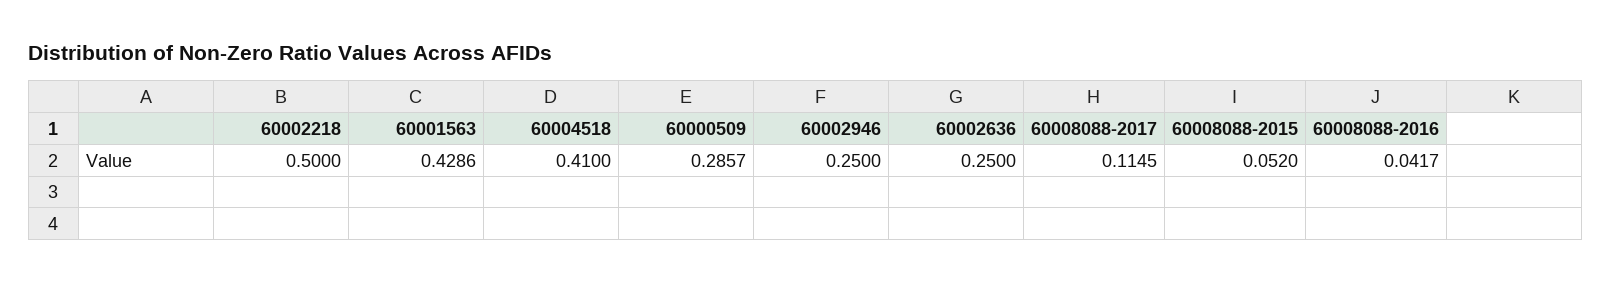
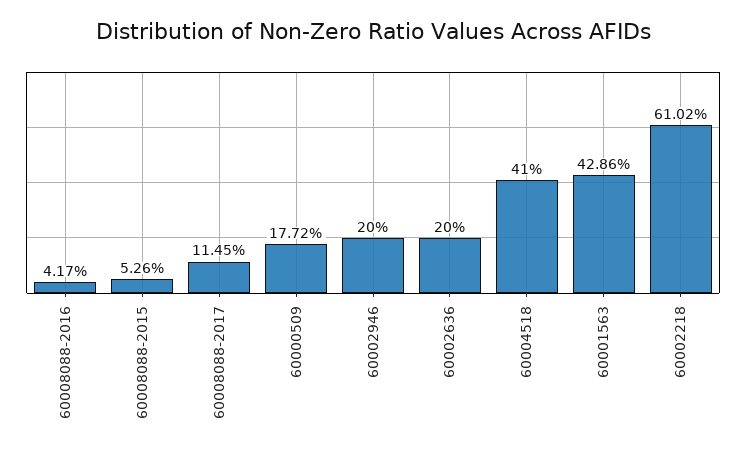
60002218: 0.5 -> 0.6102
60000509: 0.2857 -> 0.1772
60002946: 0.25 -> 0.2
60002636: 0.25 -> 0.2
60008088-2015: 0.052 -> 0.0526

